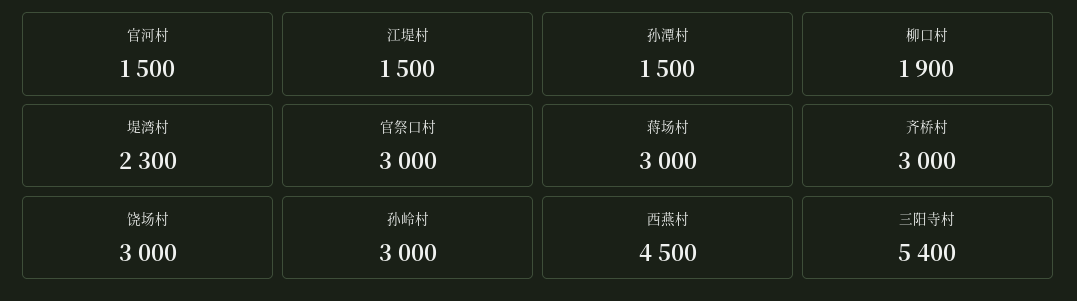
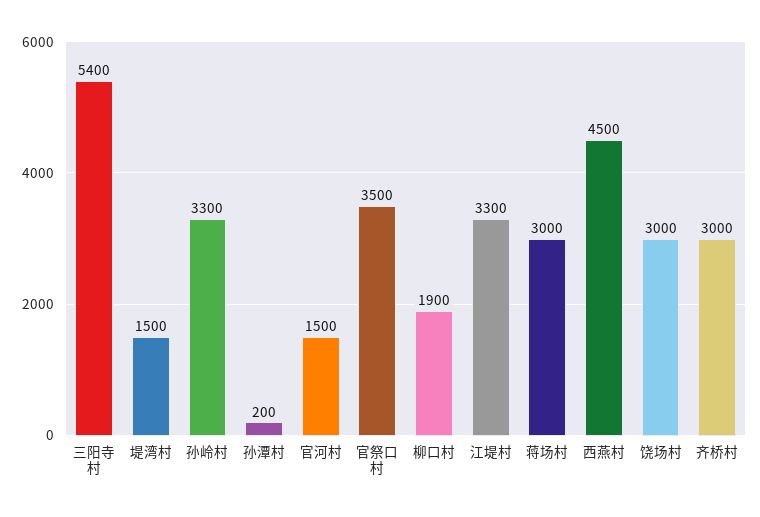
江堤村: 1500 -> 3300
孙潭村: 1500 -> 200
堤湾村: 2300 -> 1500
官祭口村: 3000 -> 3500
孙岭村: 3000 -> 3300

